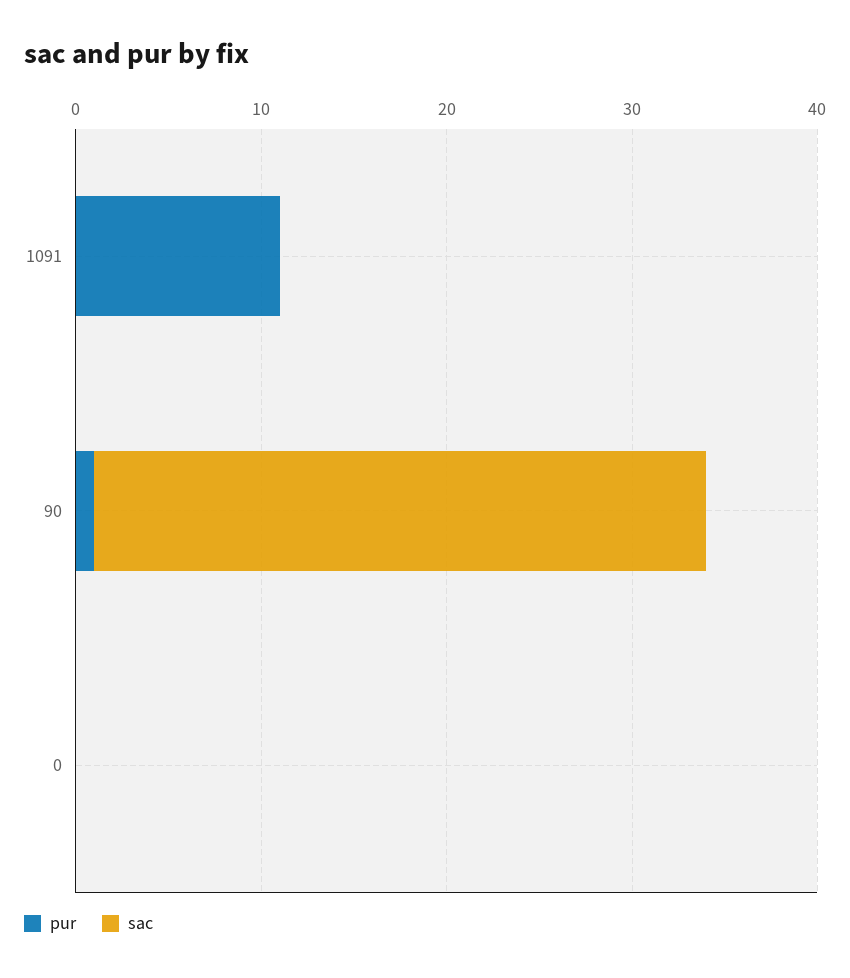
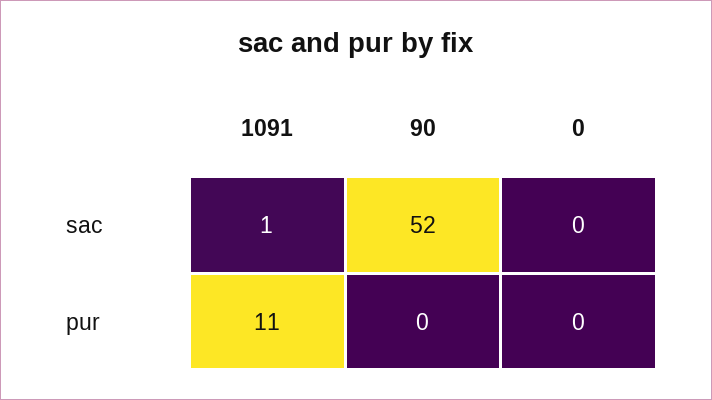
sac, 1091: 0 -> 1
pur, 90: 1 -> 0
sac, 90: 33 -> 52

